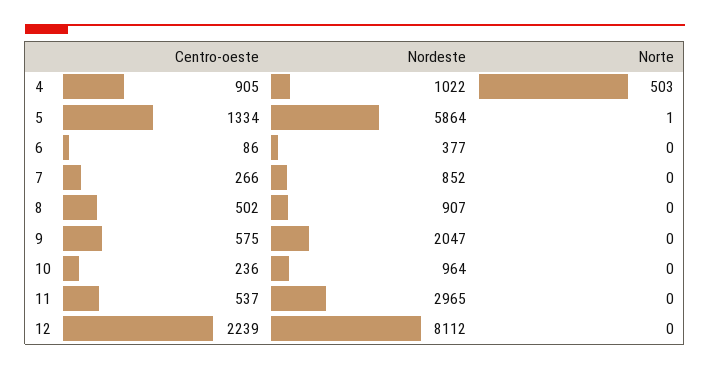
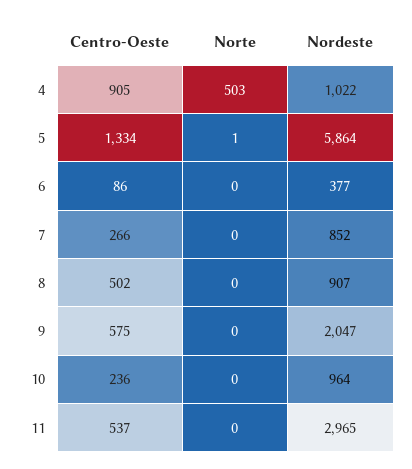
Centro-oeste, 12: 2239 -> none
Nordeste, 12: 8112 -> none
Norte, 12: 0 -> none

